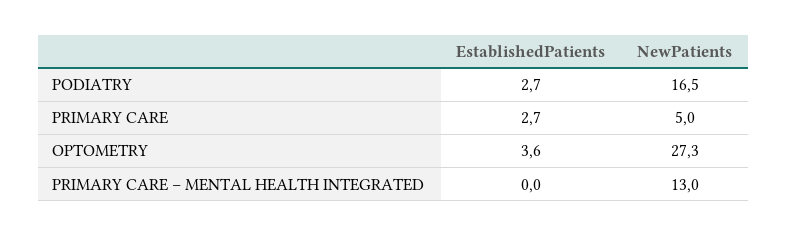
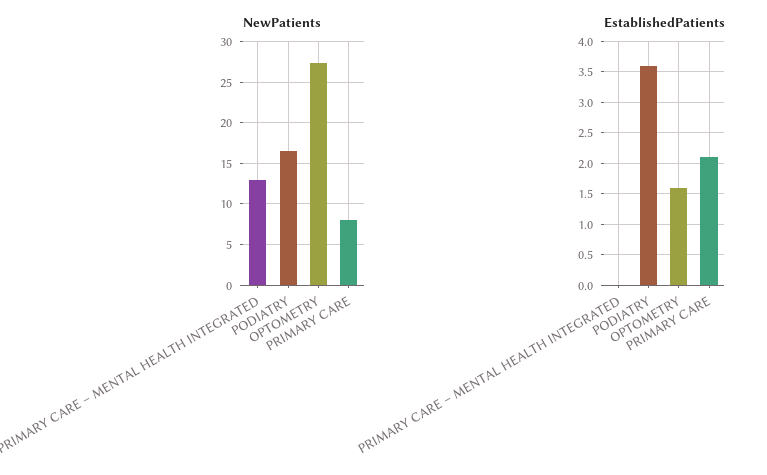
EstablishedPatients, PODIATRY: 2.7 -> 3.6
EstablishedPatients, PRIMARY CARE: 2.7 -> 2.1
NewPatients, PRIMARY CARE: 5 -> 8
EstablishedPatients, OPTOMETRY: 3.6 -> 1.6

